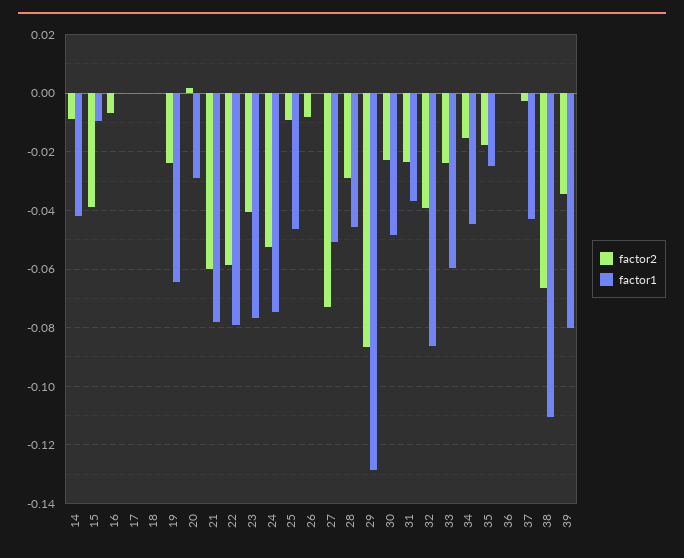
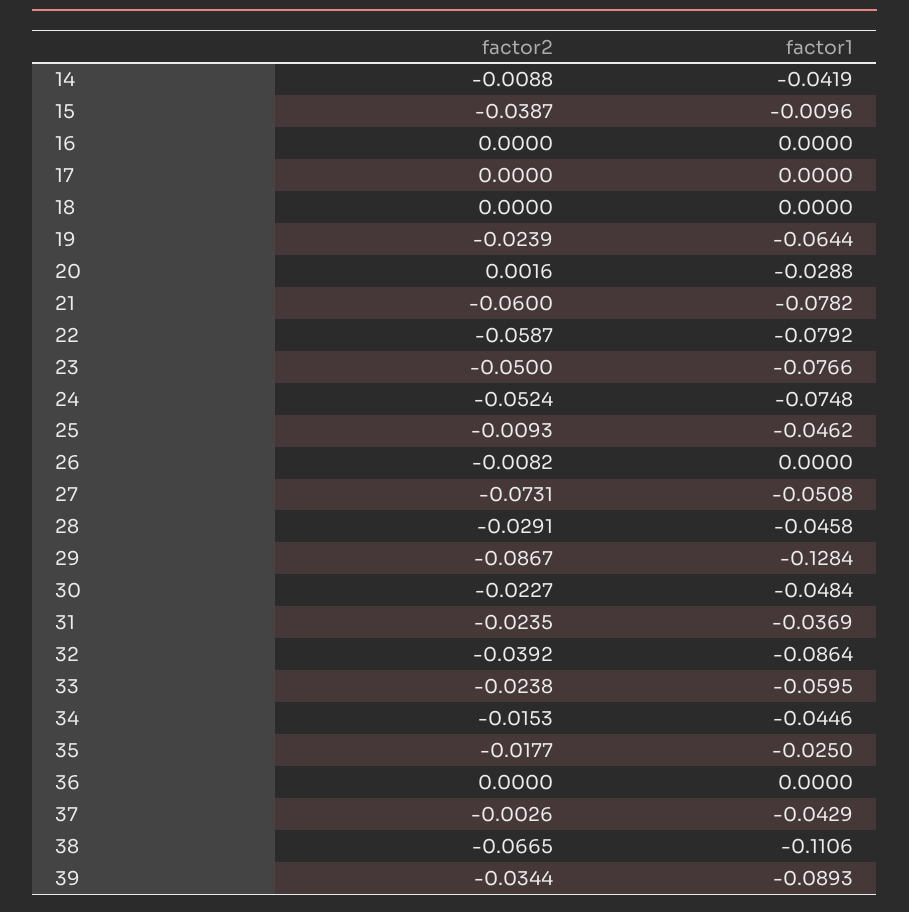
factor2, 16: -0.0075 -> 0
factor2, 23: -0.04 -> -0.05
factor1, 39: -0.08 -> -0.0893

